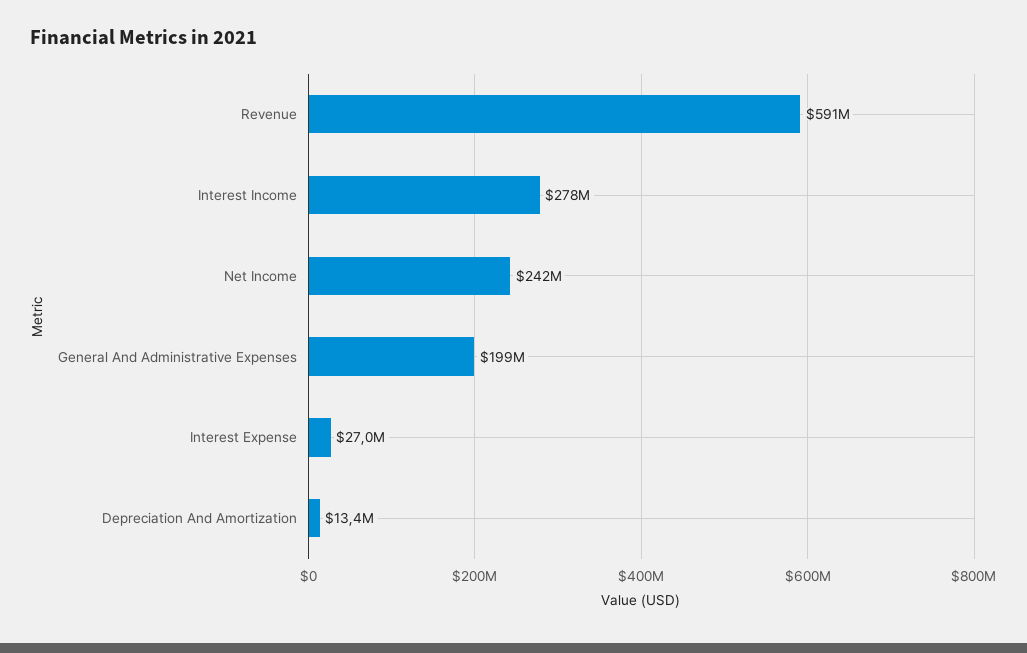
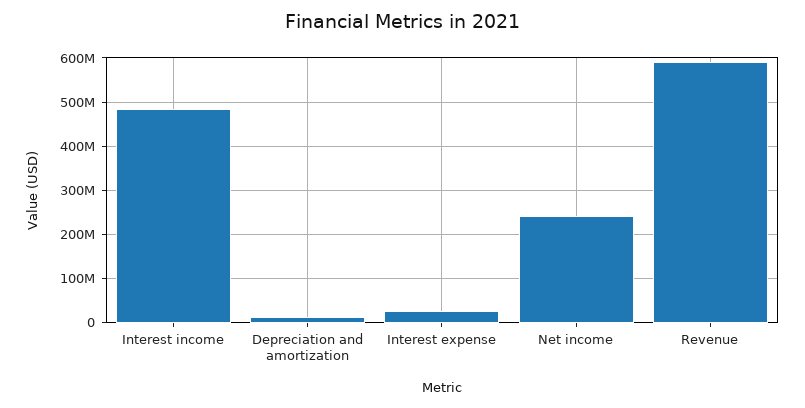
Interest Income: 278000000 -> 480000000
General And Administrative Expenses: 199000000 -> none

